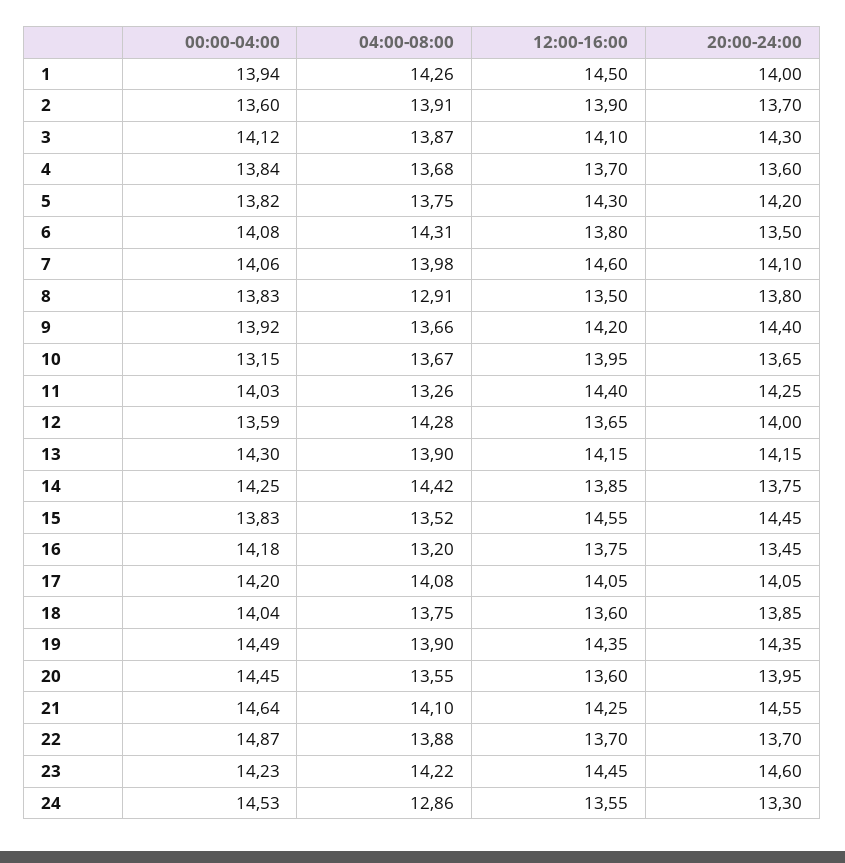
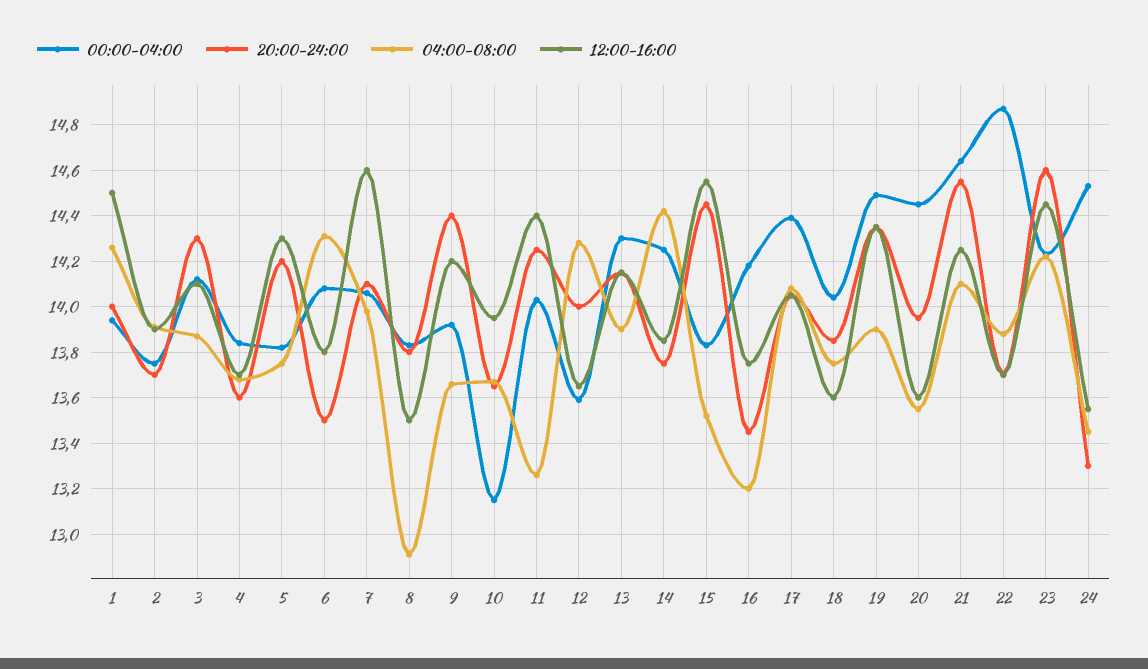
00:00-04:00, 2: 13.6 -> 13.75
00:00-04:00, 17: 14.2 -> 14.4
04:00-08:00, 24: 12.86 -> 13.45

